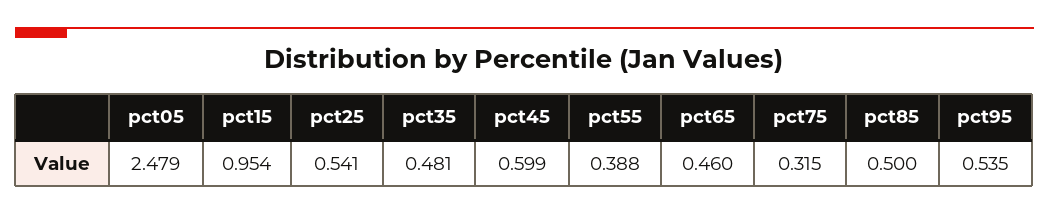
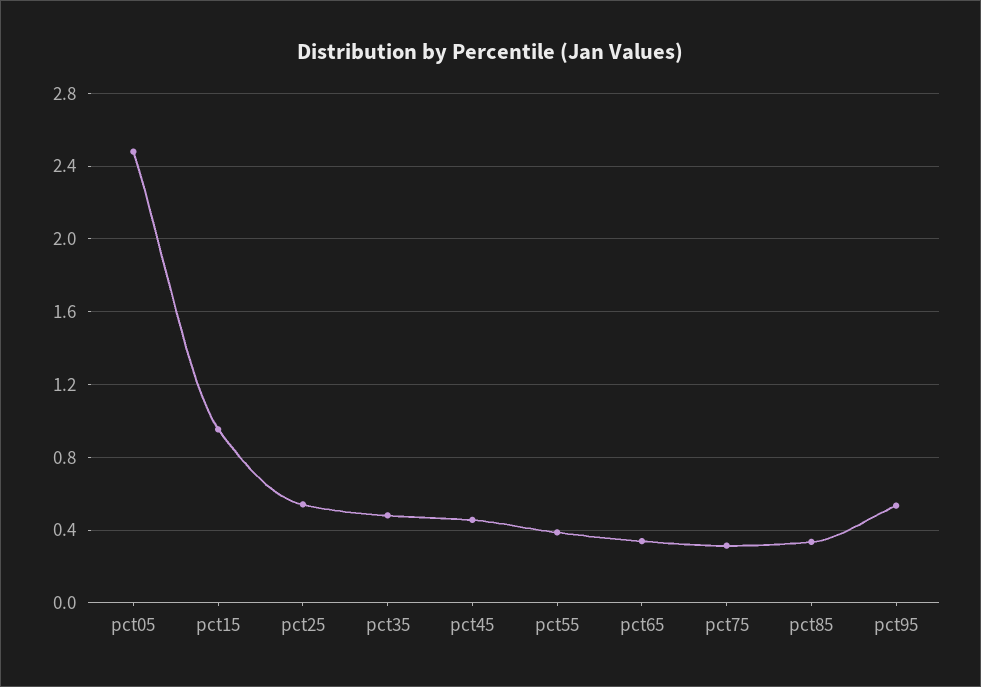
pct45: 0.599 -> 0.45
pct65: 0.46 -> 0.35
pct85: 0.5 -> 0.35

